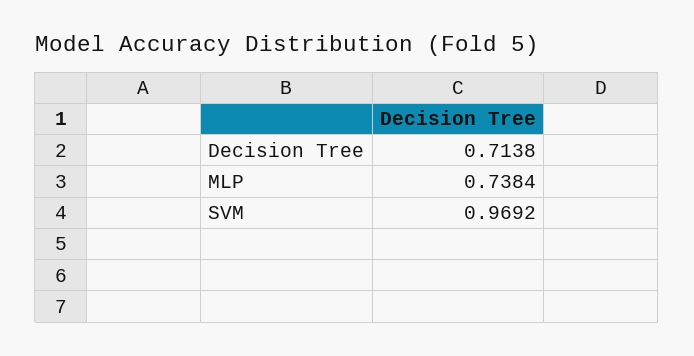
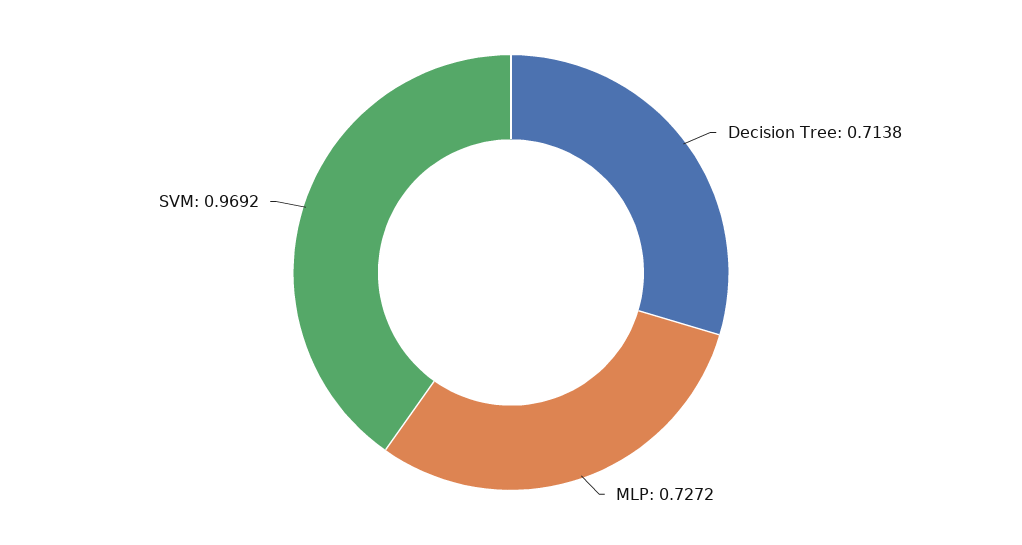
MLP: 0.7384 -> 0.7272

